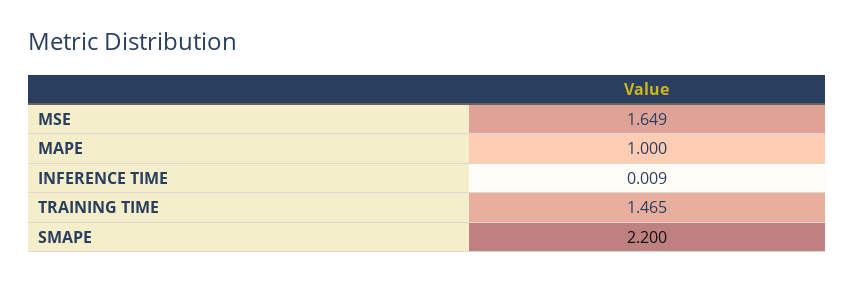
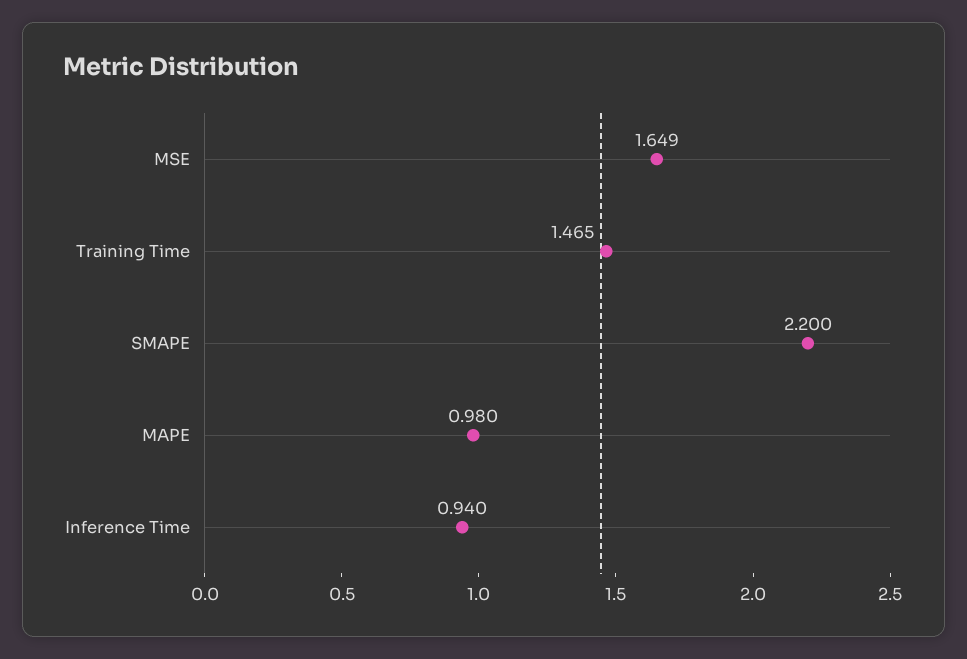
MAPE: 1 -> 0.98
INFERENCE TIME: 0.009 -> 0.94

